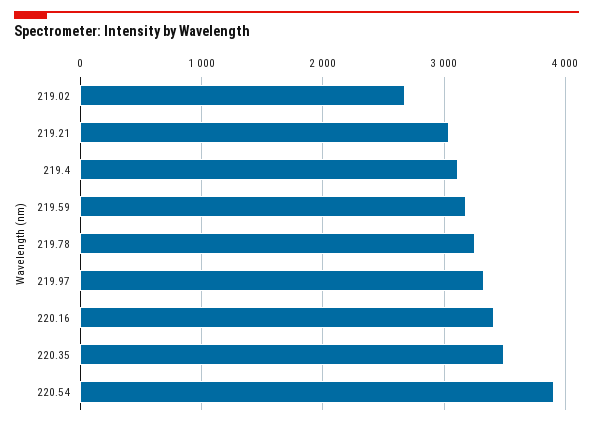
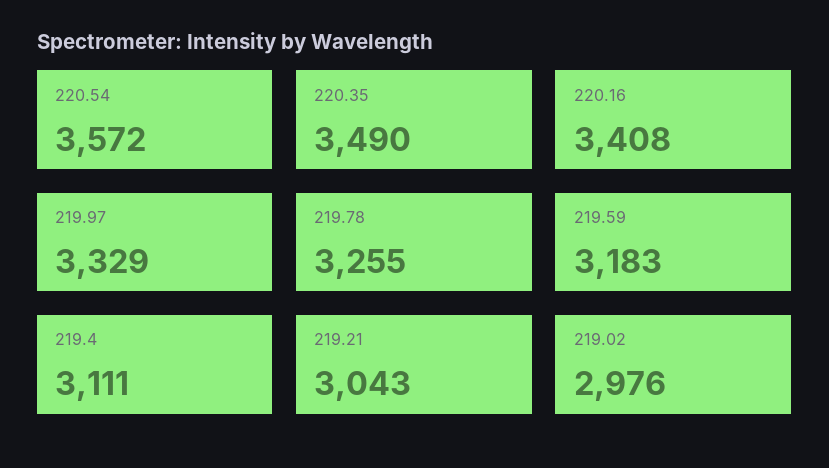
219.02: 2700 -> 2976
220.54: 3900 -> 3572

